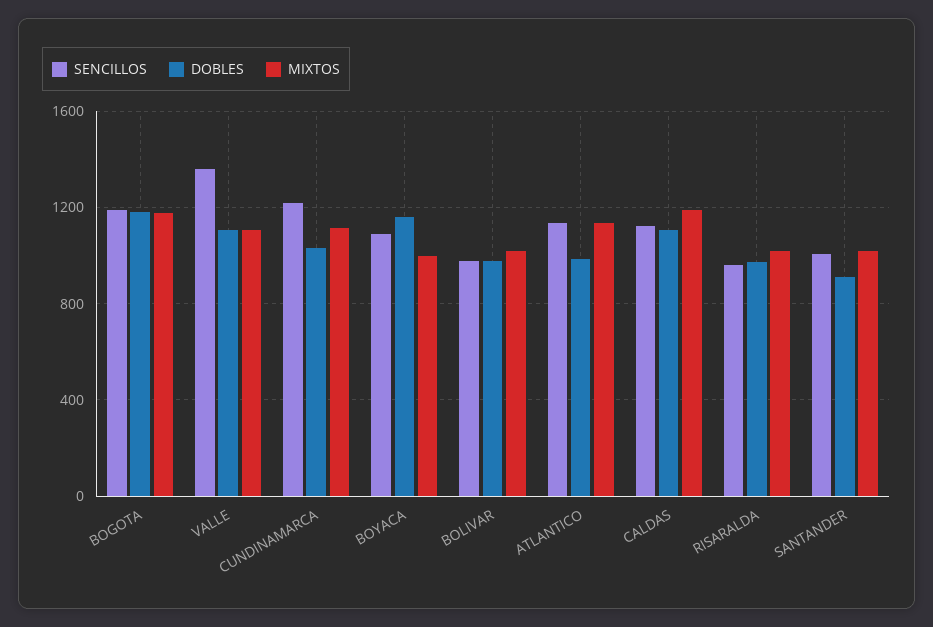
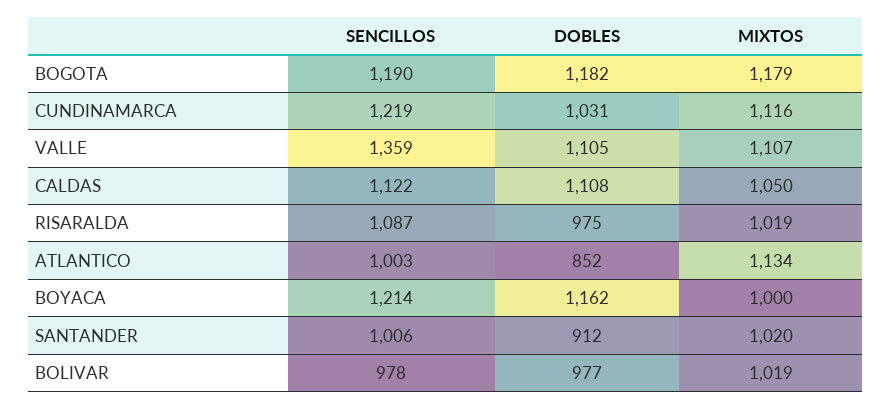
SENCILLOS, BOYACA: 1100 -> 1214
SENCILLOS, ATLANTICO: 1150 -> 1003
DOBLES, ATLANTICO: 1000 -> 852
MIXTOS, CALDAS: 1200 -> 1050
SENCILLOS, RISARALDA: 950 -> 1087

